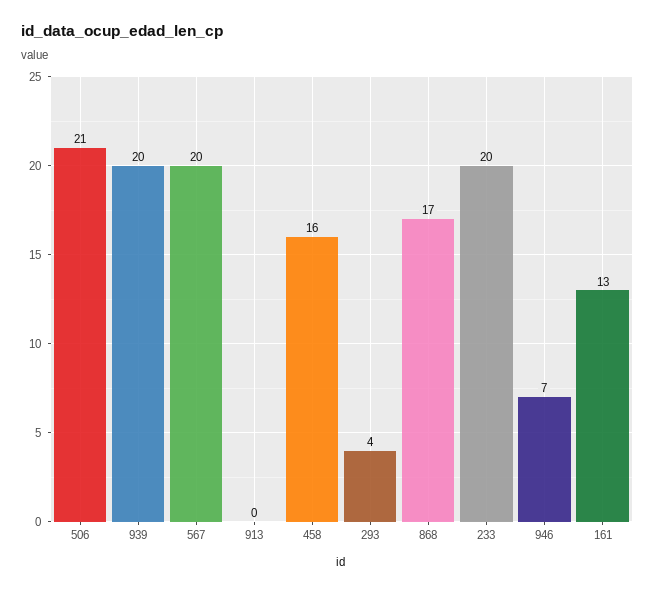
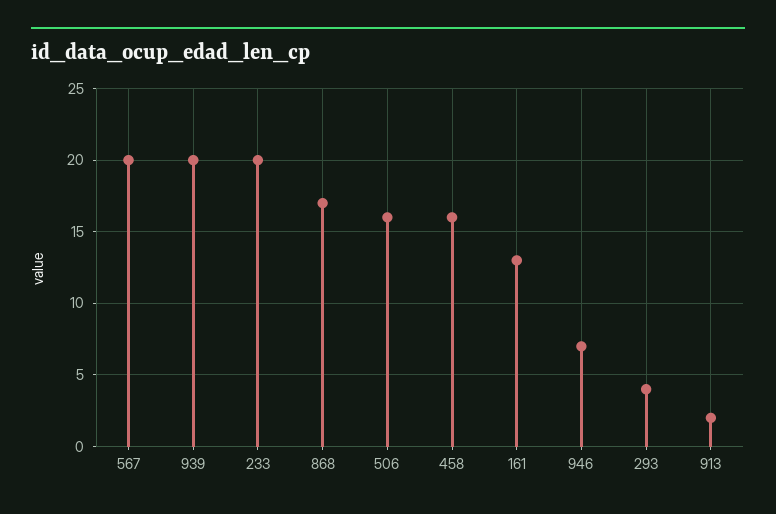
506: 21 -> 16
913: 0 -> 2

